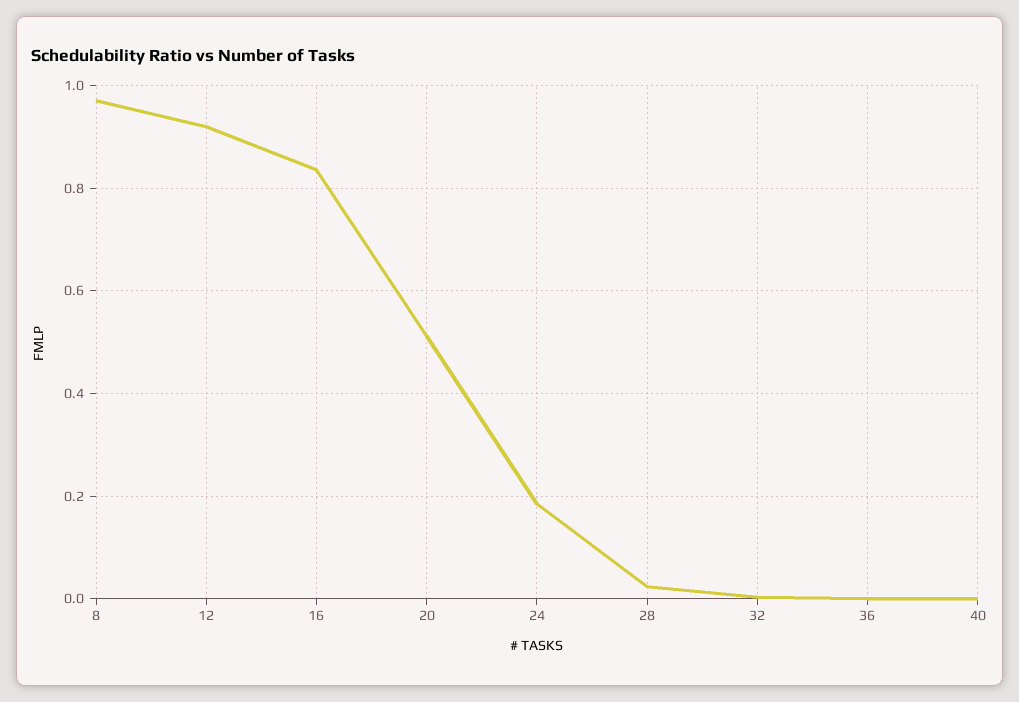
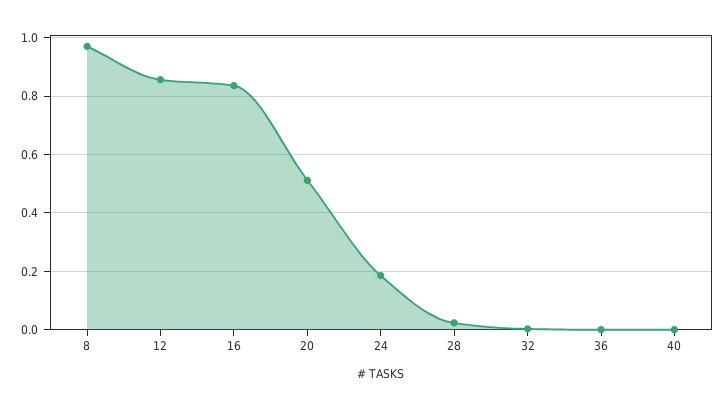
12: 0.92 -> 0.85

